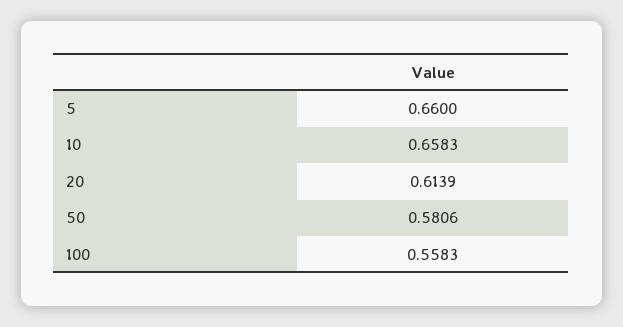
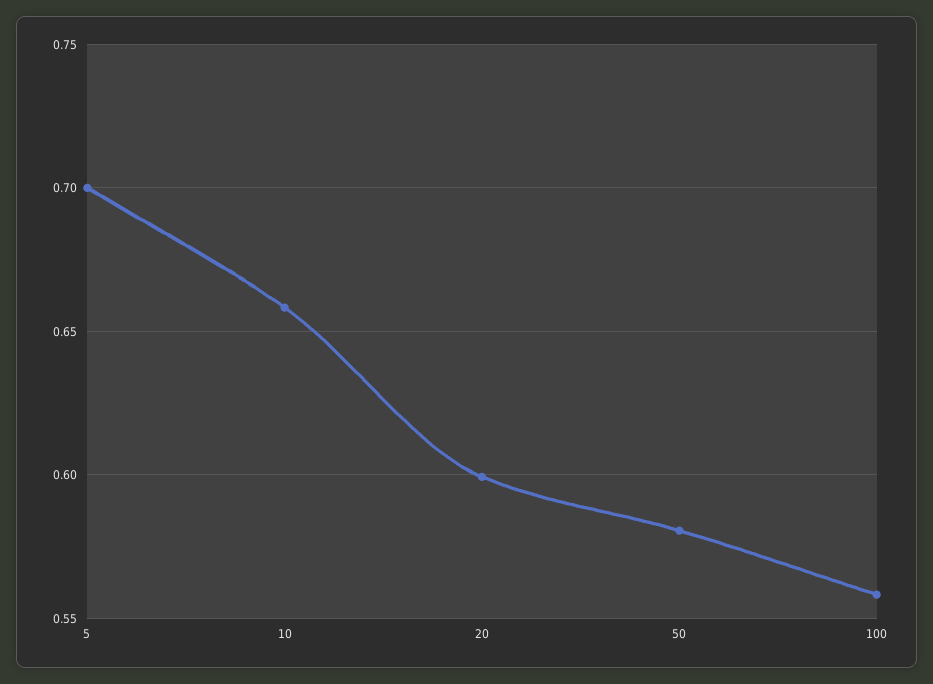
5: 0.66 -> 0.7
20: 0.6139 -> 0.6

